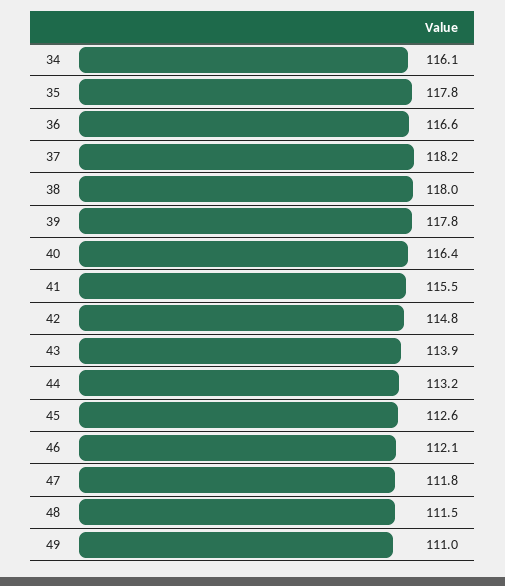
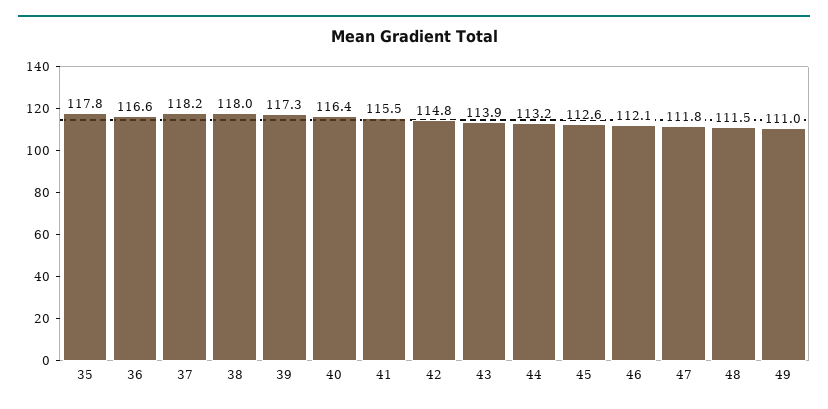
34: 116.1 -> none
39: 117.8 -> 117.3

